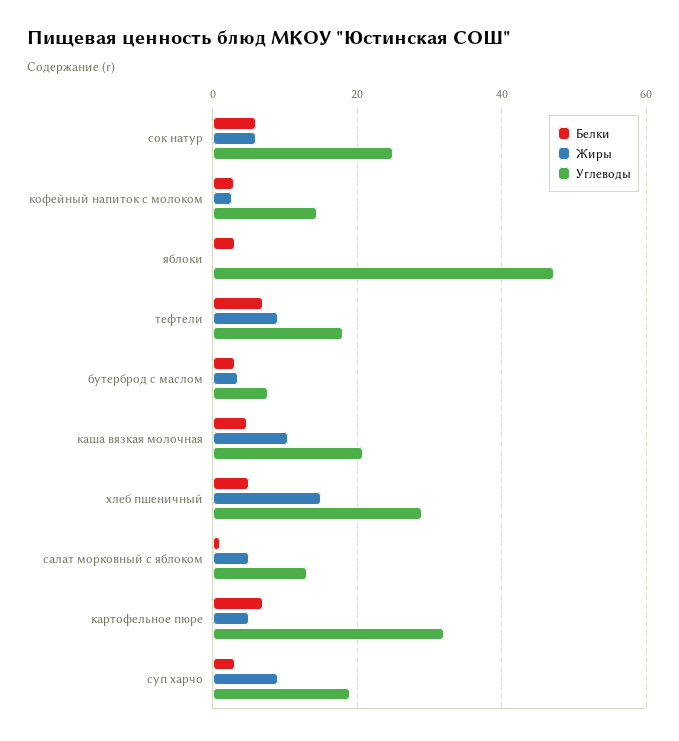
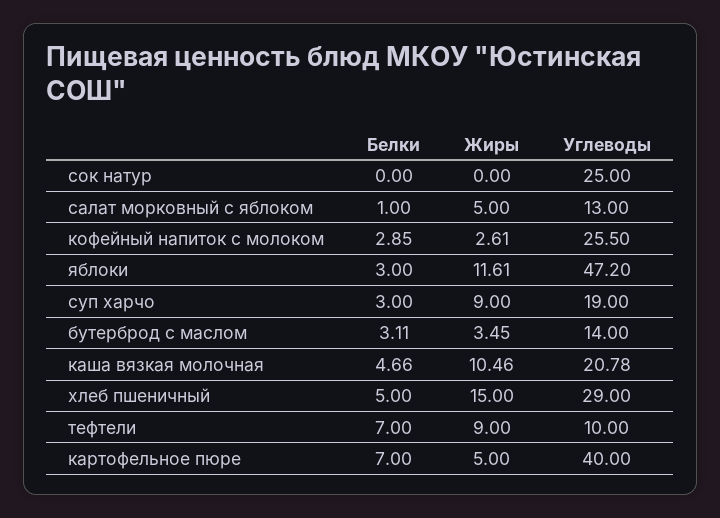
Белки, сок натур: 6 -> 0
Жиры, сок натур: 6 -> 0
Углеводы, кофейный напиток с молоком: 14 -> 25.5
Жиры, яблоки: 0 -> 11.61
Углеводы, тефтели: 18 -> 10
Углеводы, бутерброд с маслом: 8 -> 14
Углеводы, картофельное пюре: 32 -> 40

